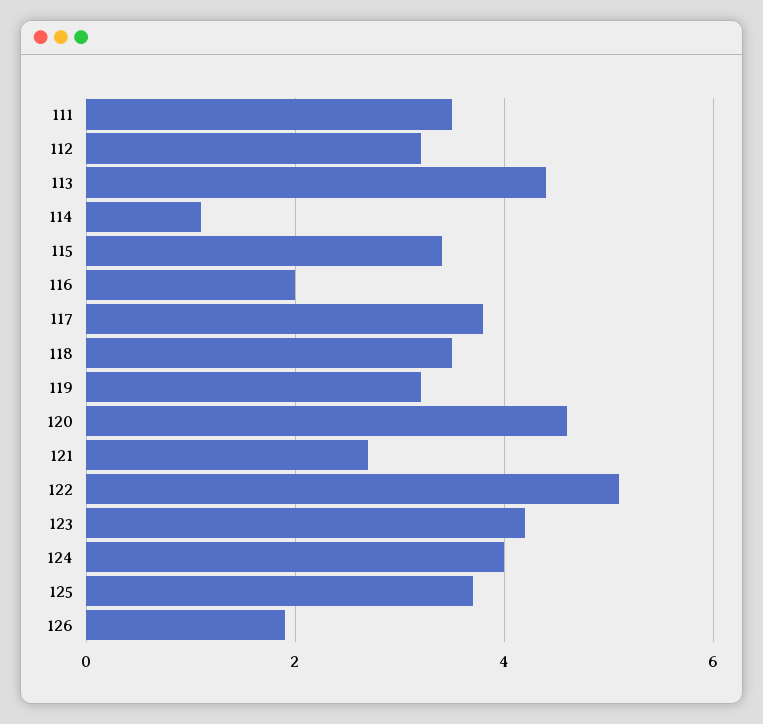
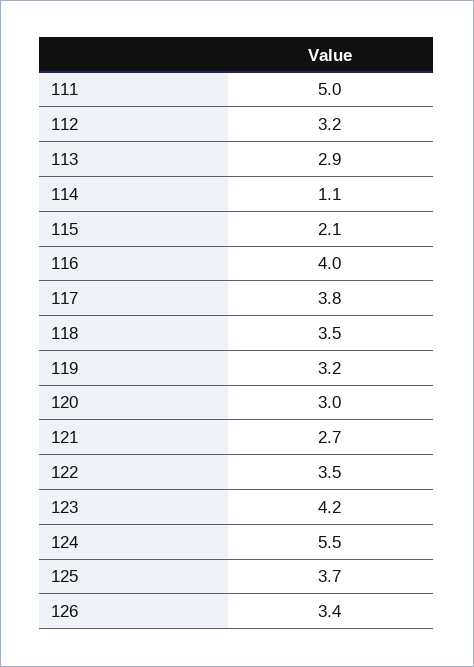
111: 3.5 -> 5
113: 4.5 -> 2.9
115: 3.5 -> 2.1
116: 2 -> 4
120: 4.5 -> 3
122: 5 -> 3.5
124: 4 -> 5.5
126: 2 -> 3.4

